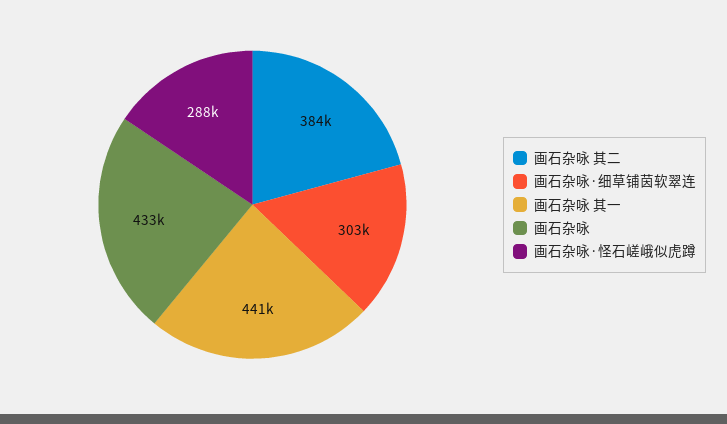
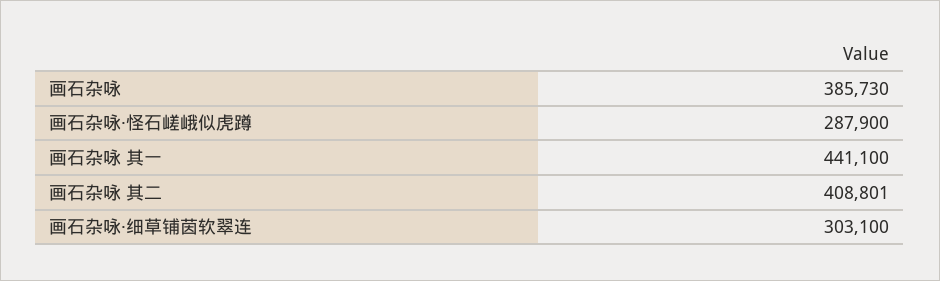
画石杂咏 其二: 384000 -> 408801
画石杂咏: 433000 -> 385730

